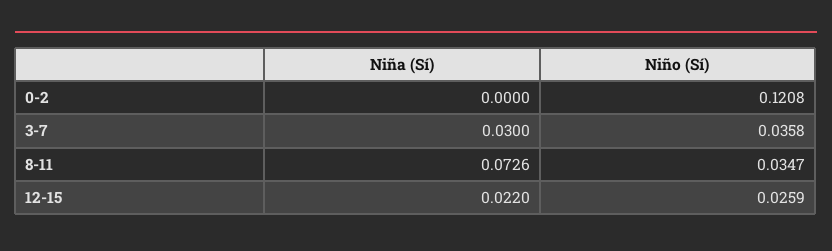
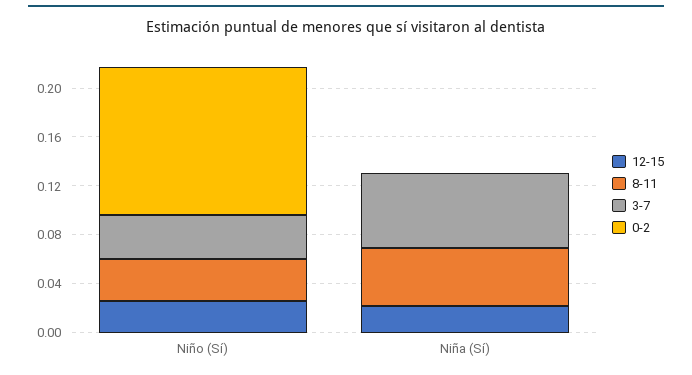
3-7, Niña (Sí): 0.03 -> 0.06
8-11, Niña (Sí): 0.0726 -> 0.05

